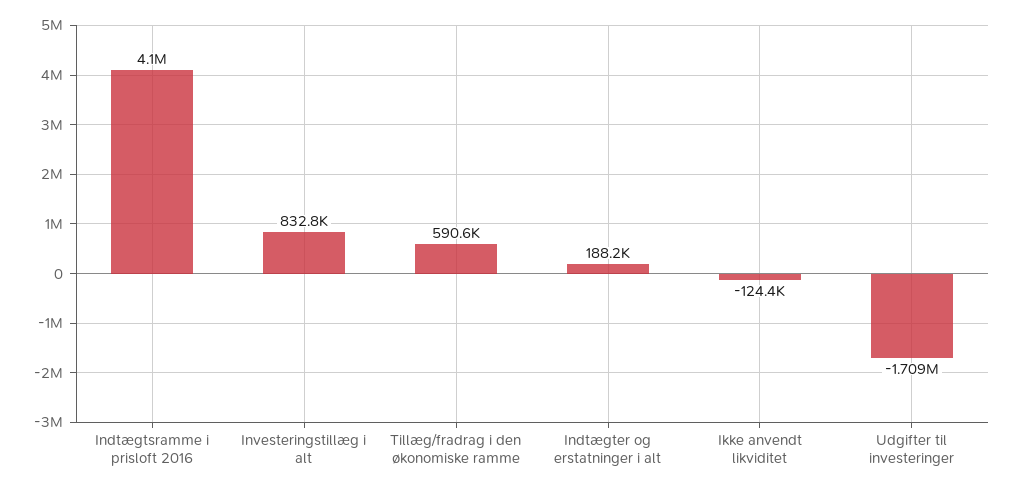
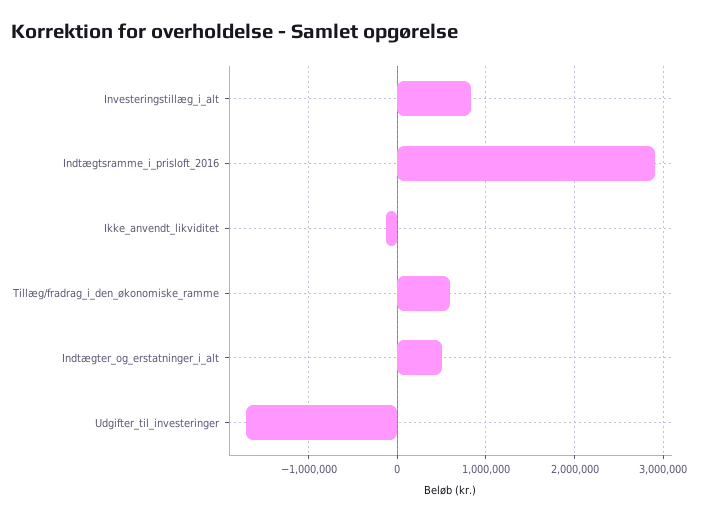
Indtægtsramme i prisloft 2016: 4100000 -> 2900000
Indtægter og erstatninger i alt: 188200 -> 500000

